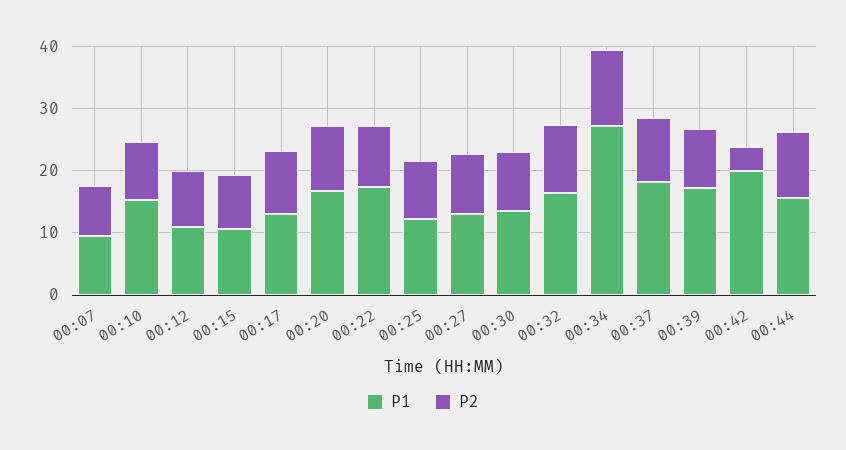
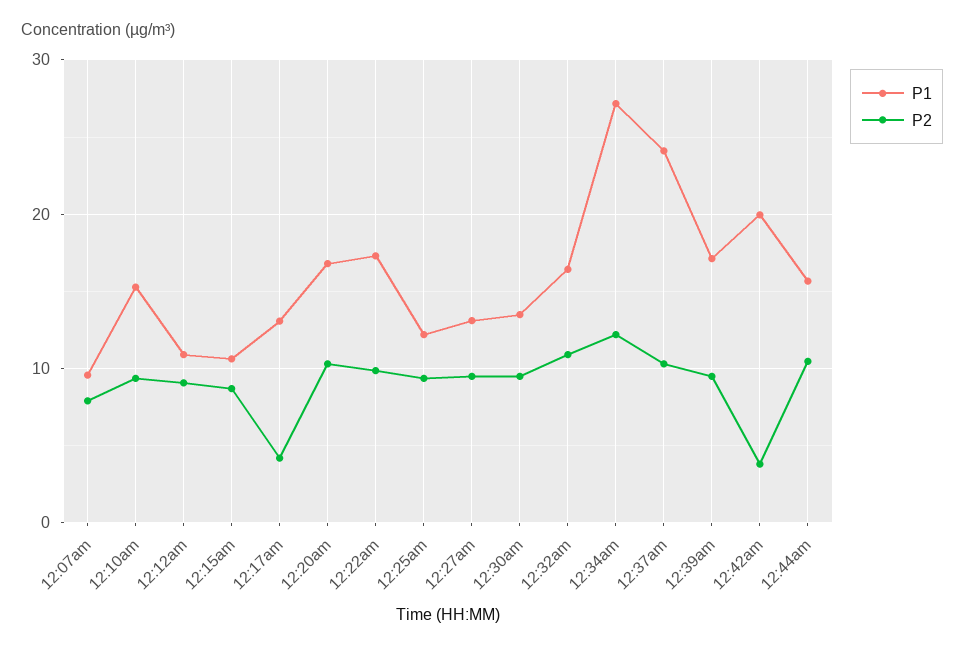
P2, 00:17: 10 -> 4
P1, 00:37: 18 -> 24

